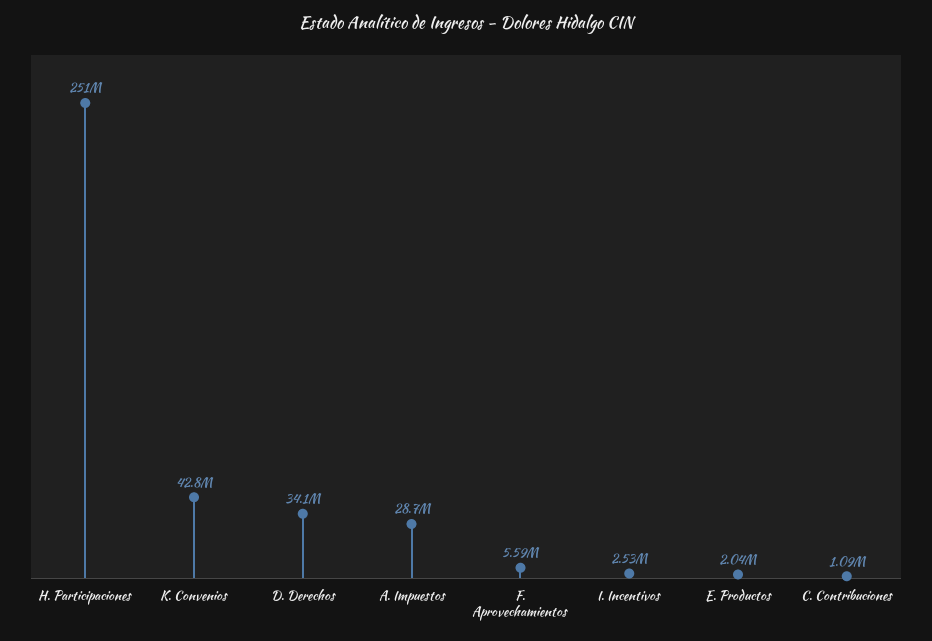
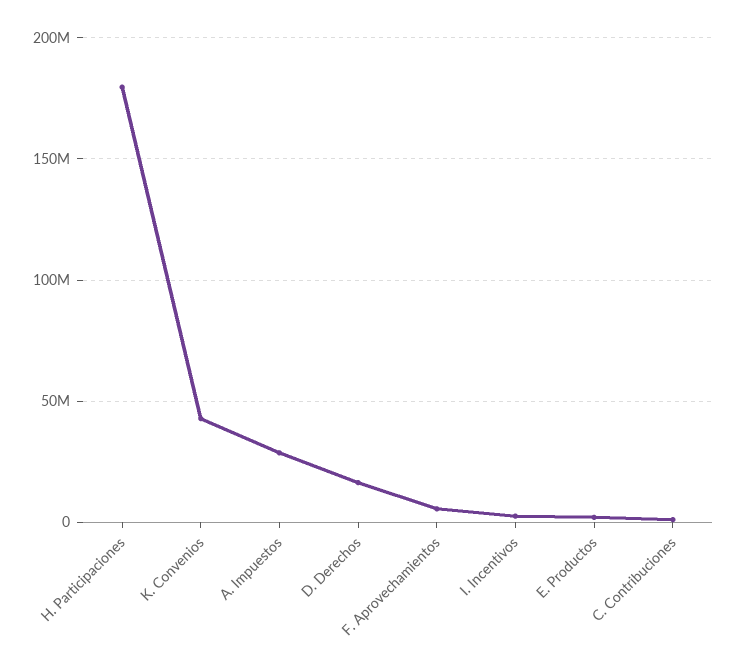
H. Participaciones: 251000000 -> 180000000
D. Derechos: 34100000 -> 15000000

